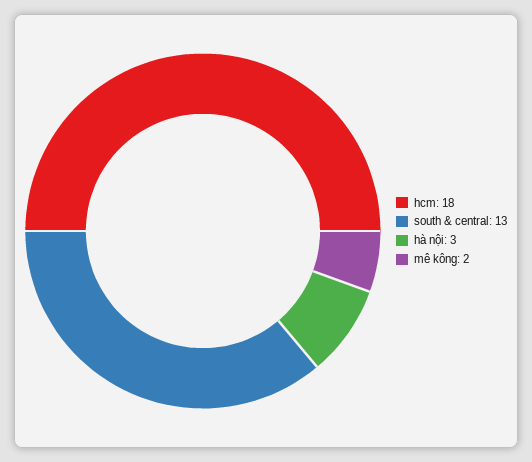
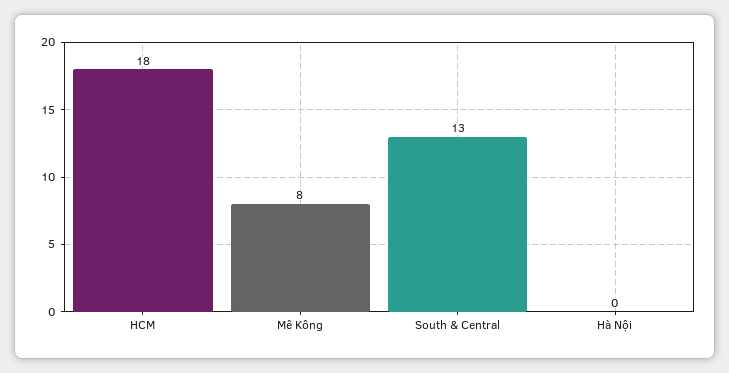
hà nội: 3 -> 0
mê kông: 2 -> 8

